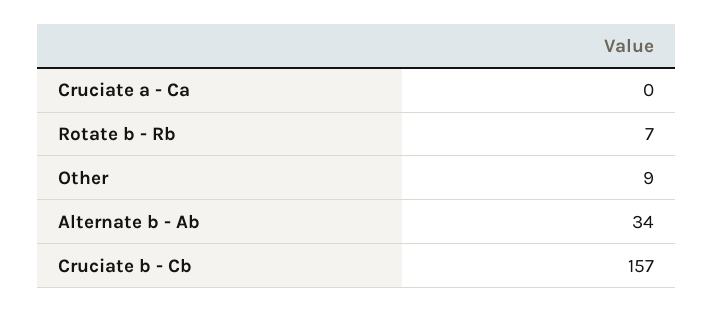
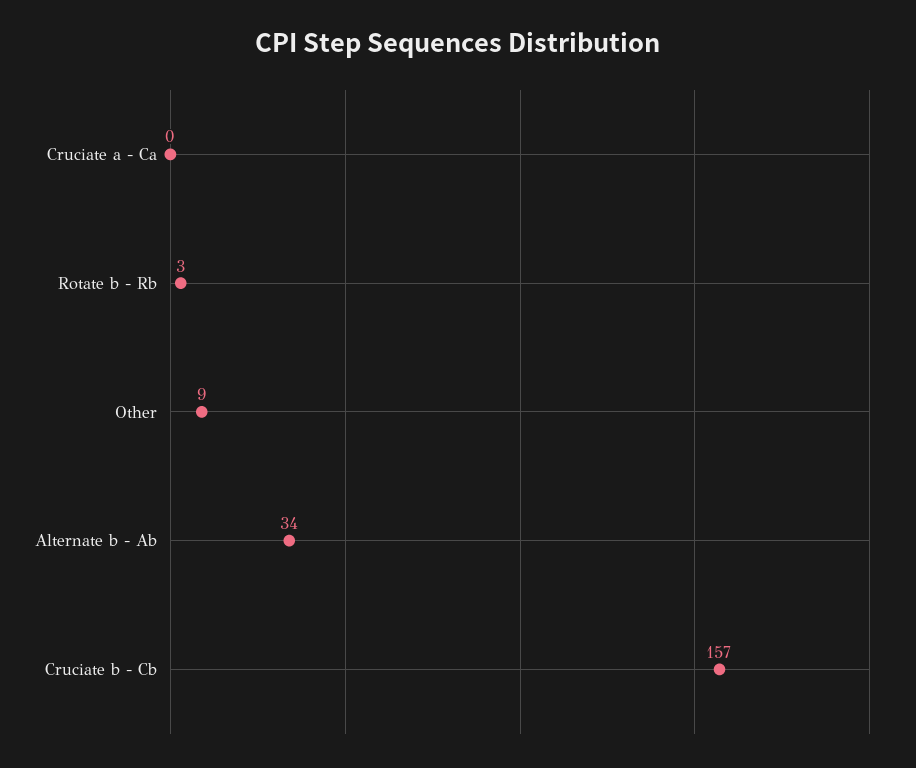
Rotate b - Rb: 7 -> 3

